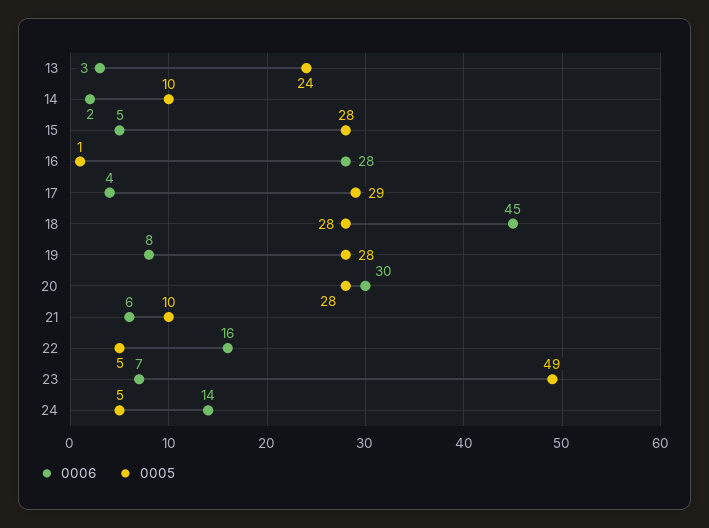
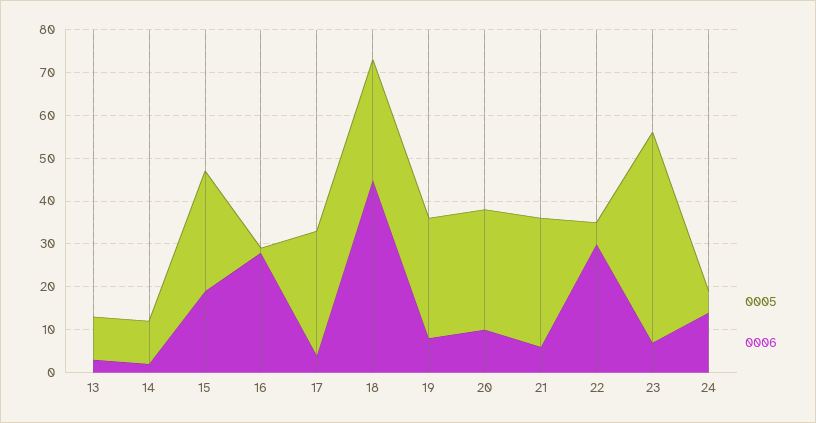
0005, 13: 24 -> 10
0006, 15: 5 -> 20
0006, 20: 30 -> 10
0005, 21: 10 -> 30
0006, 22: 16 -> 30

